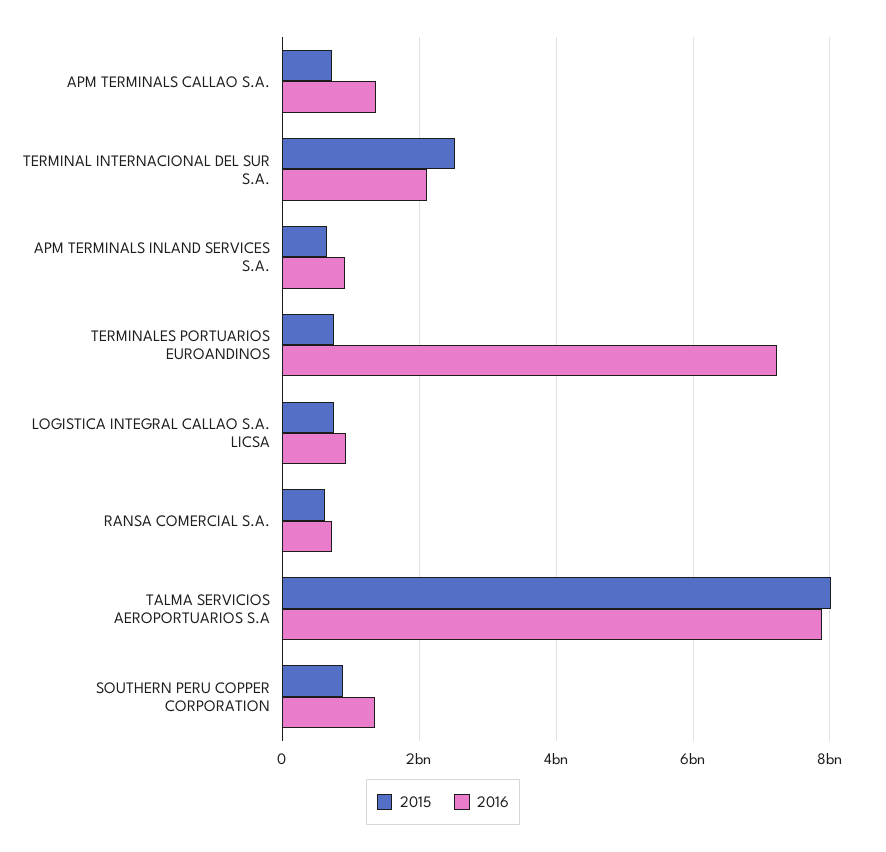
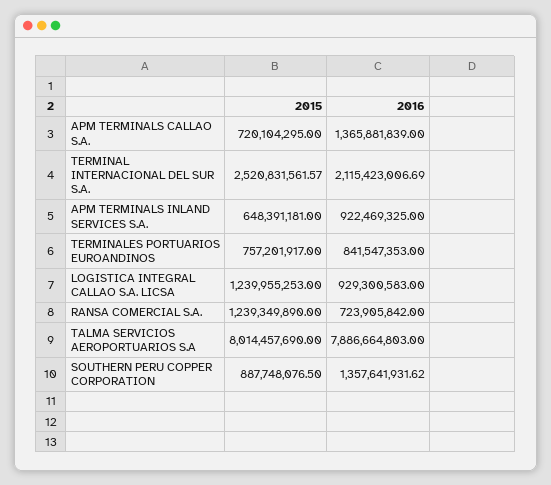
2016, TERMINALES PORTUARIOS EUROANDINOS: 7200000000 -> 841547353
2015, LOGISTICA INTEGRAL CALLAO S.A. LICSA: 800000000 -> 1239955253
2015, RANSA COMERCIAL S.A.: 600000000 -> 1239349890

